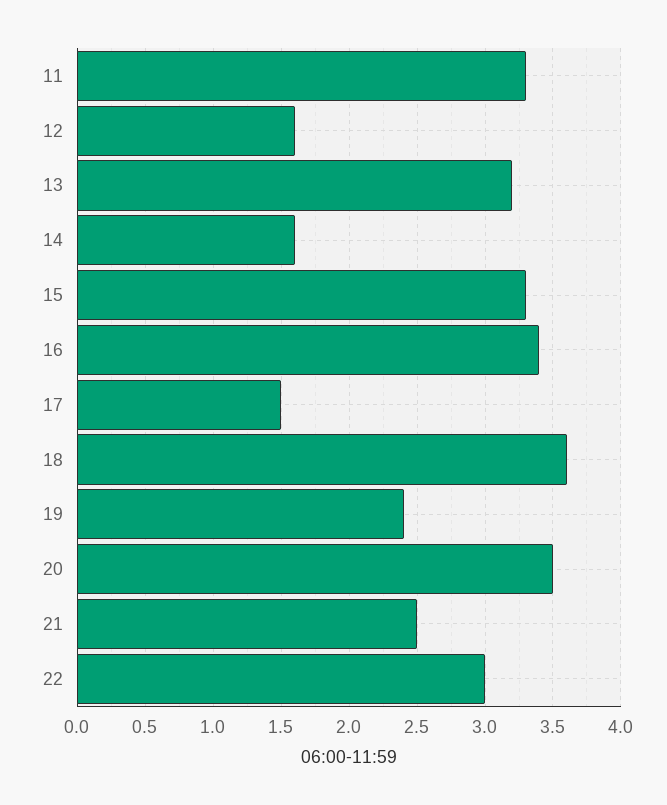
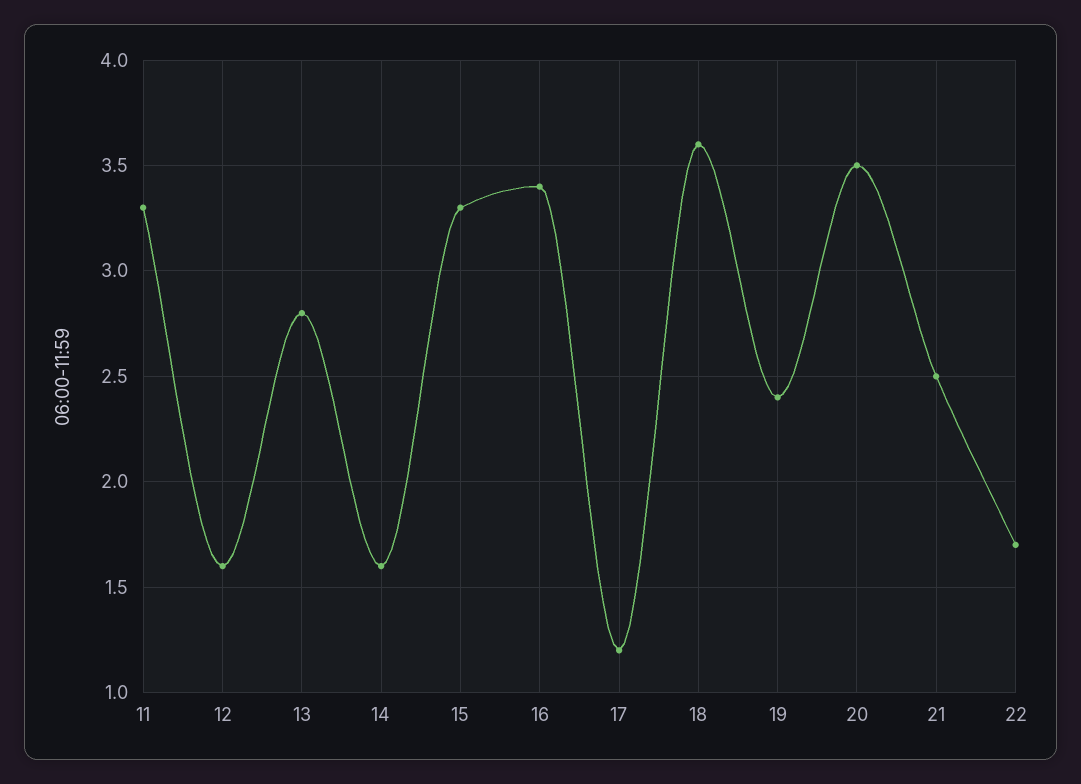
13: 3.2 -> 2.8
17: 1.5 -> 1.2
22: 3 -> 1.7

